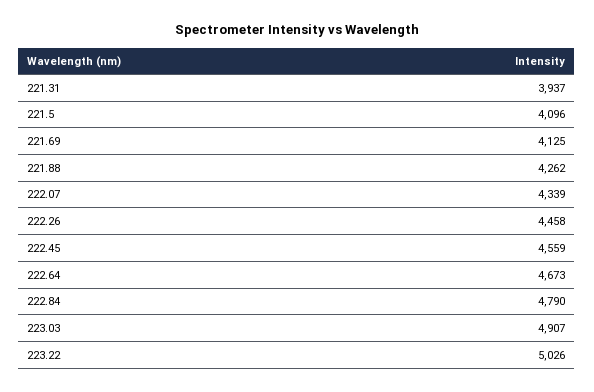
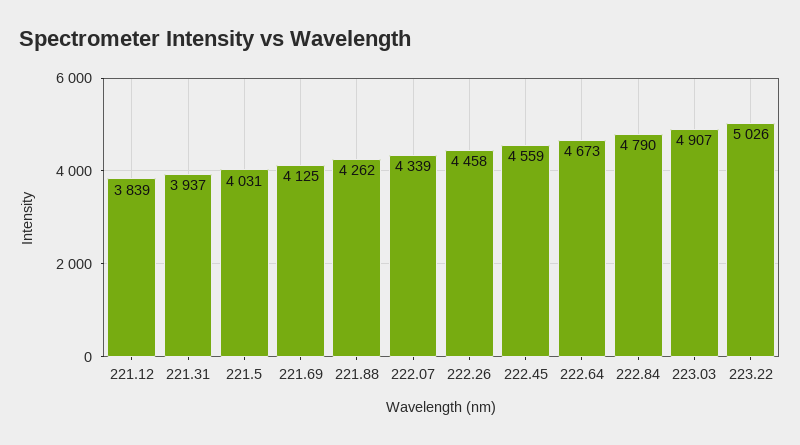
221.5: 4096 -> 4031
221.12: none -> 3839

